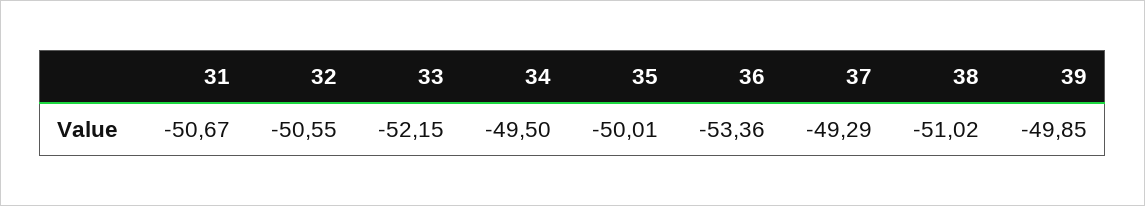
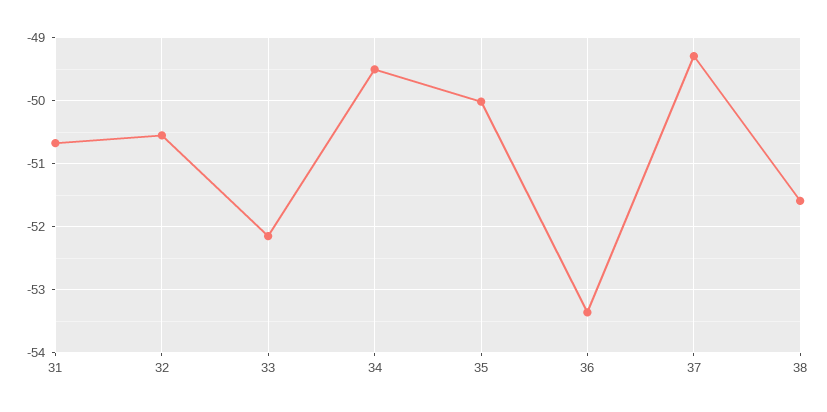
38: -51.02 -> -51.6
39: -49.85 -> none

